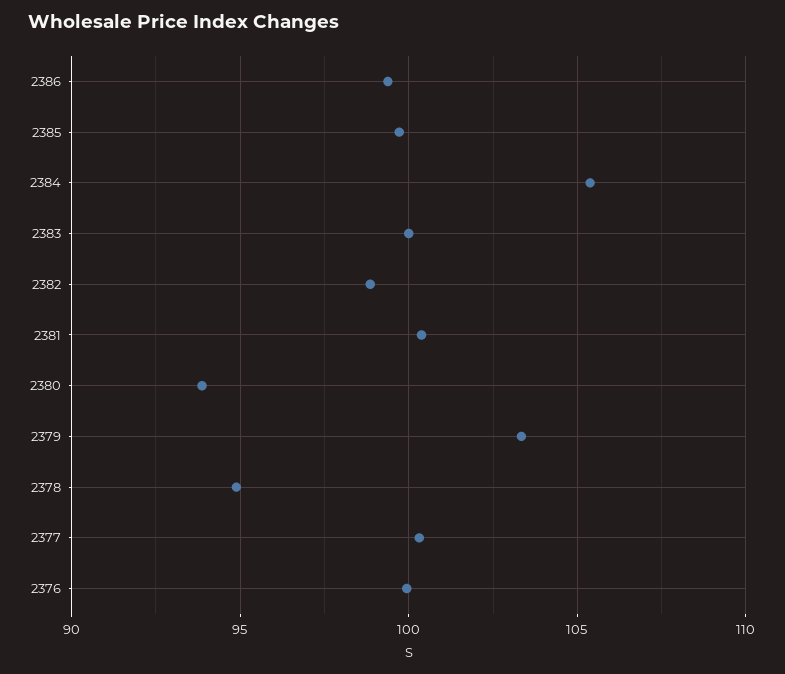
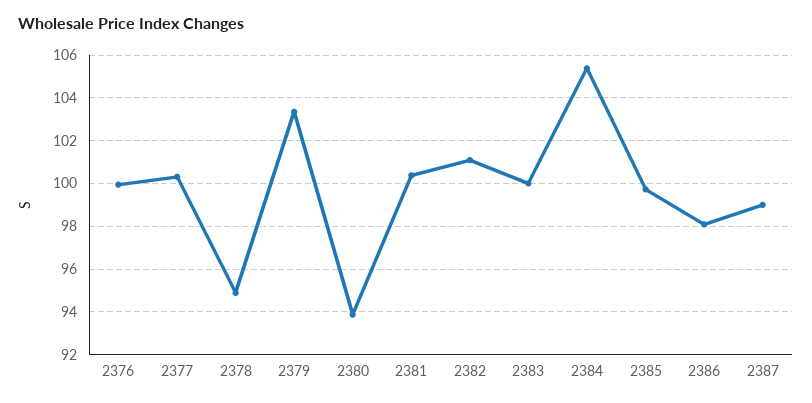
2386: 99.5 -> 98
2382: 99 -> 101
2387: none -> 99

